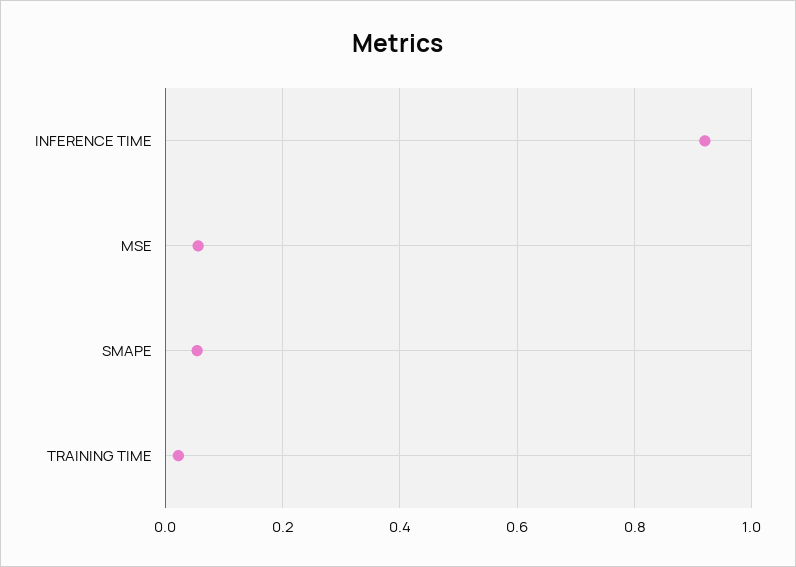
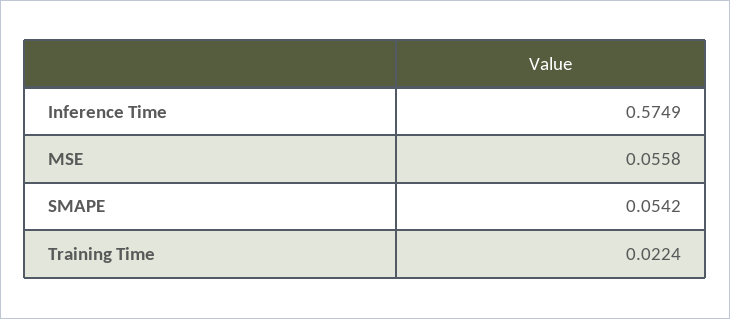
INFERENCE TIME: 0.92 -> 0.5749

